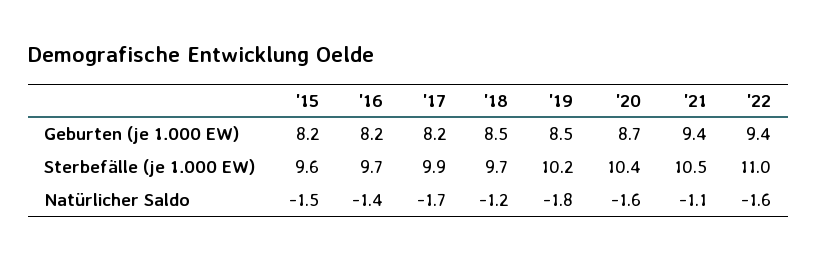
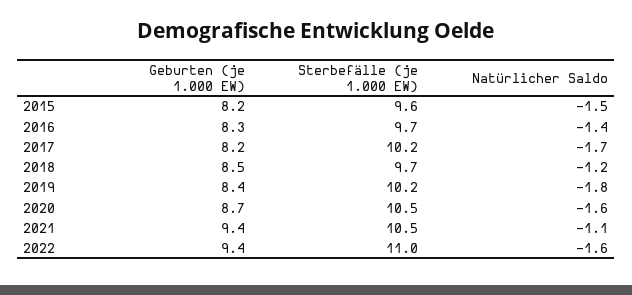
'16, Geburten (je 1.000 EW): 8.2 -> 8.3
'19, Geburten (je 1.000 EW): 8.5 -> 8.4
'17, Sterbefälle (je 1.000 EW): 9.9 -> 10.2
'20, Sterbefälle (je 1.000 EW): 10.4 -> 10.5

